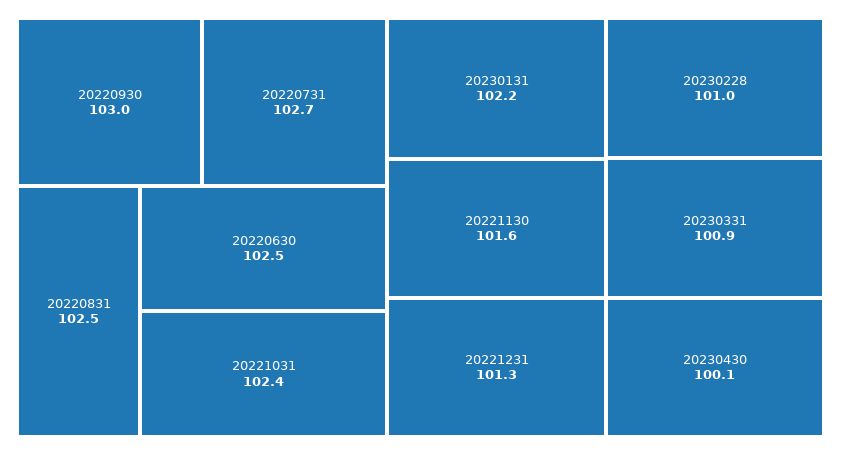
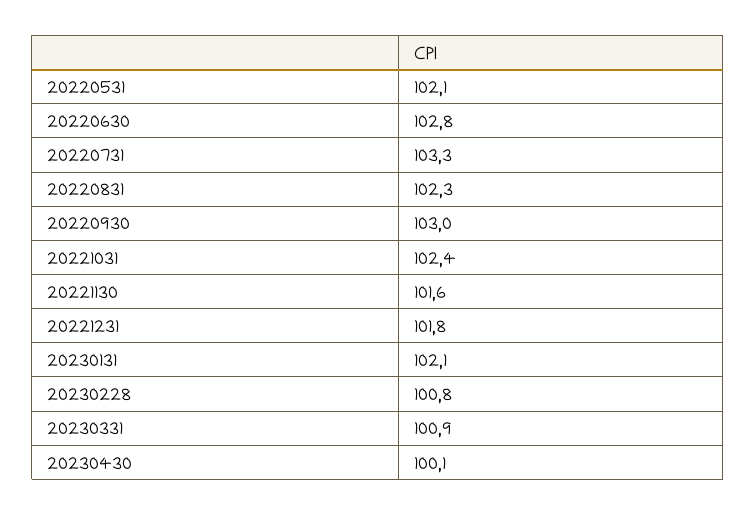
20220731: 102.7 -> 103.3
20220831: 102.5 -> 102.3
20220630: 102.5 -> 102.8
20230131: 102.2 -> 102.1
20221231: 101.3 -> 101.8
20230228: 101 -> 100.8
20220531: none -> 102.1

